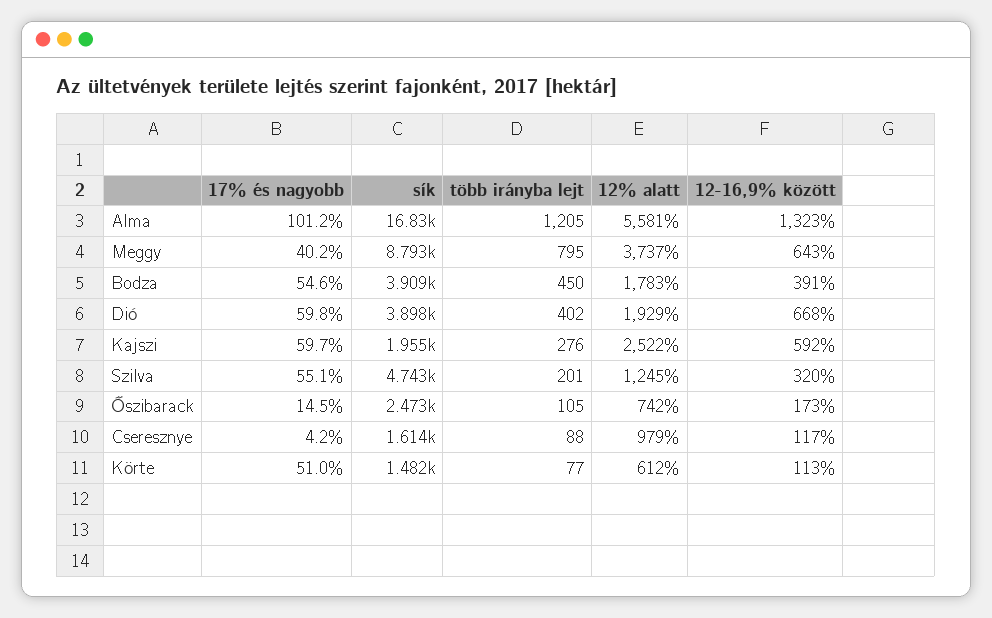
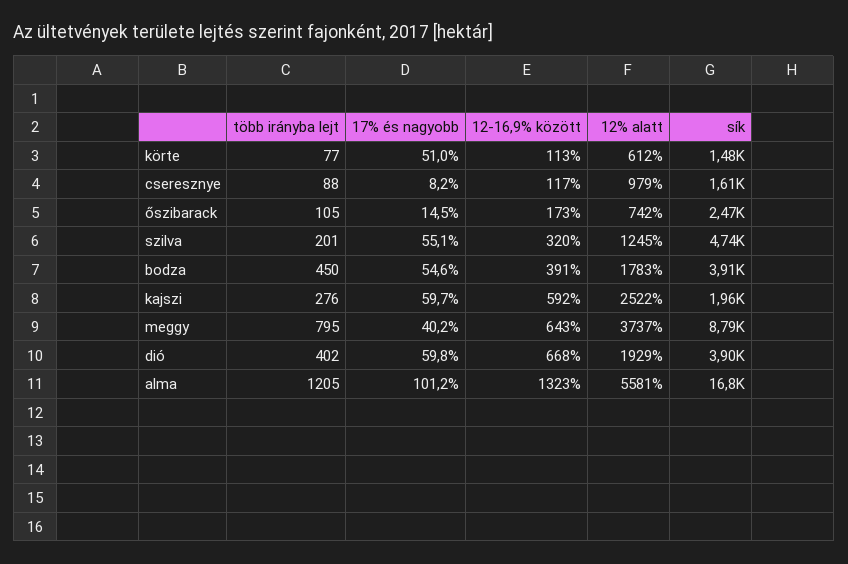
17% és nagyobb, Cseresznye: 4.2 -> 8.2

